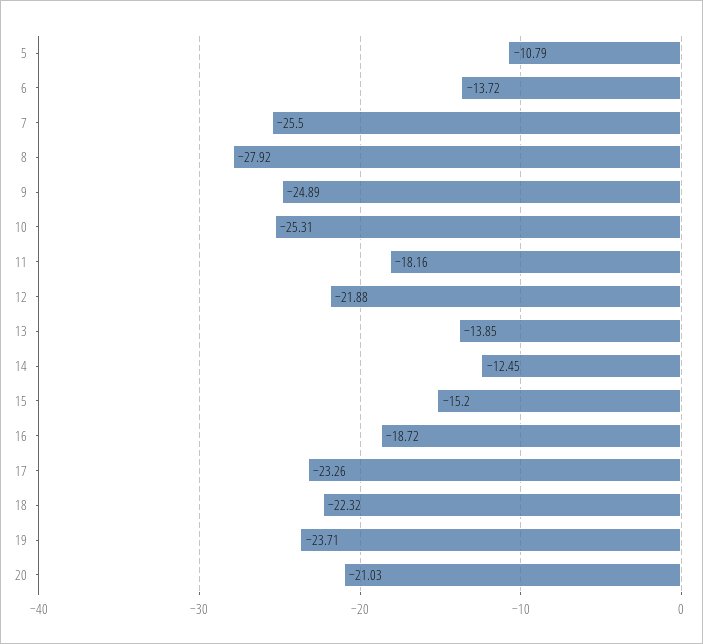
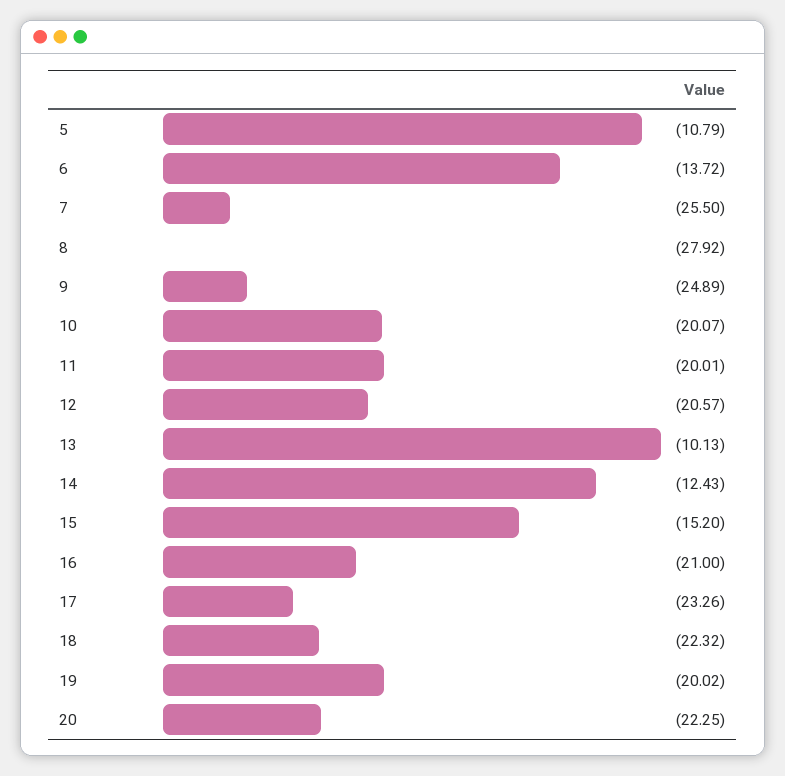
10: -25.31 -> -20.07
11: -18.16 -> -20.01
12: -21.88 -> -20.57
13: -13.85 -> -10.13
14: -12.45 -> -12.43
16: -18.72 -> -21
19: -23.71 -> -20.02
20: -21.03 -> -22.25

